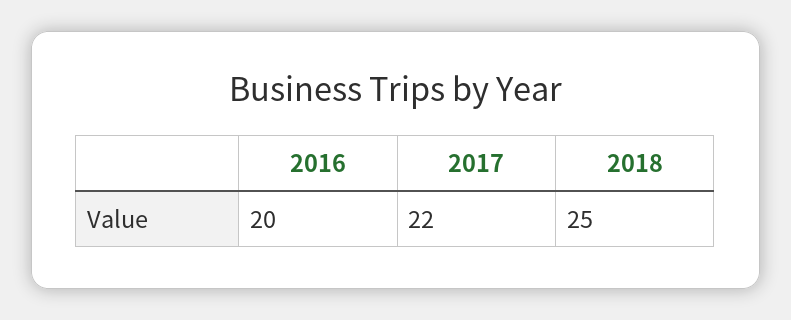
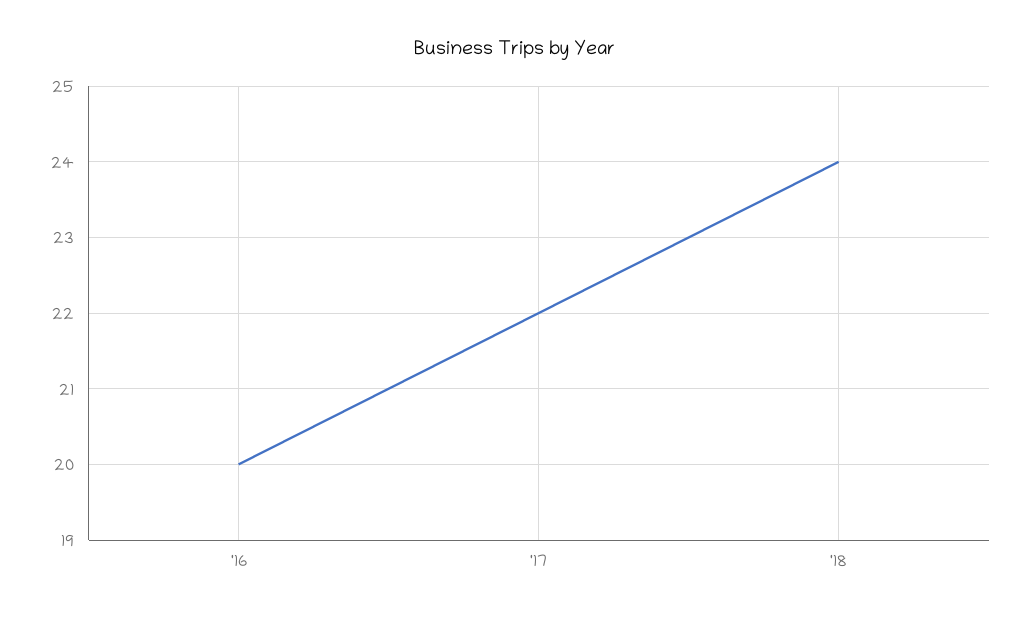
2018: 25 -> 24

